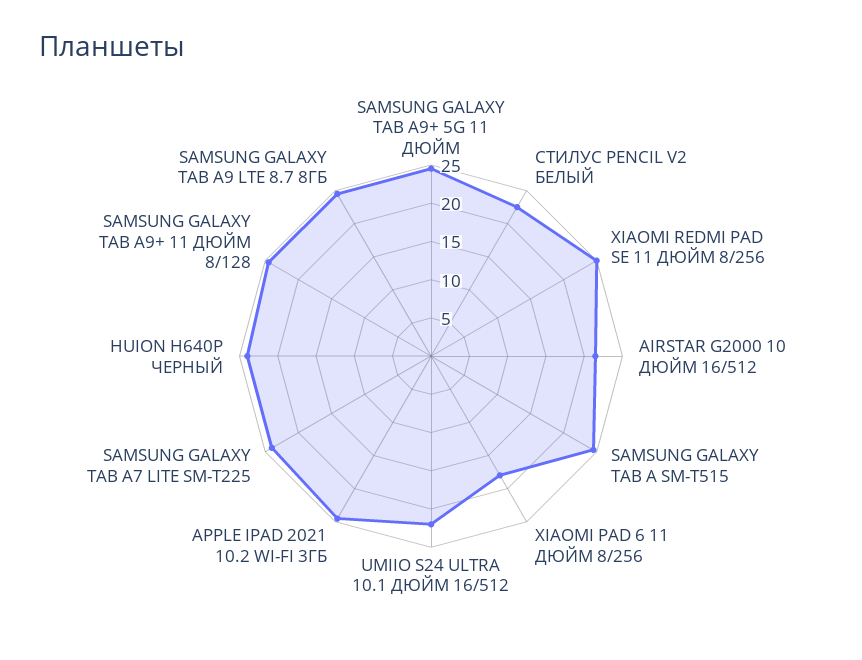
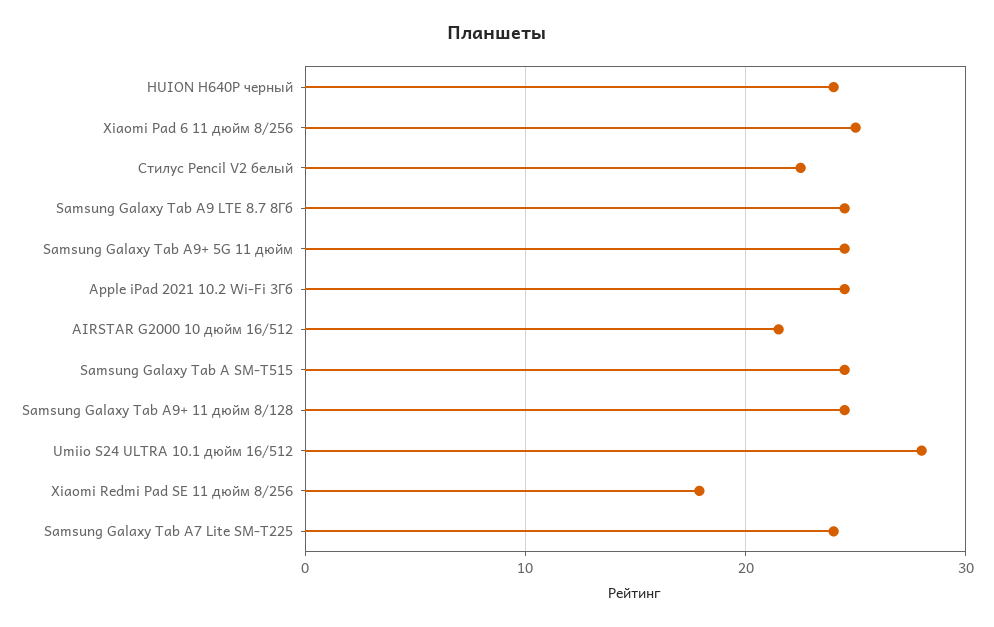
XIAOMI REDMI PAD SE 11 ДЮЙМ 8/256: 25 -> 18
XIAOMI PAD 6 11 ДЮЙМ 8/256: 17.5 -> 25
UMIIO S24 ULTRA 10.1 ДЮЙМ 16/512: 22.5 -> 28

